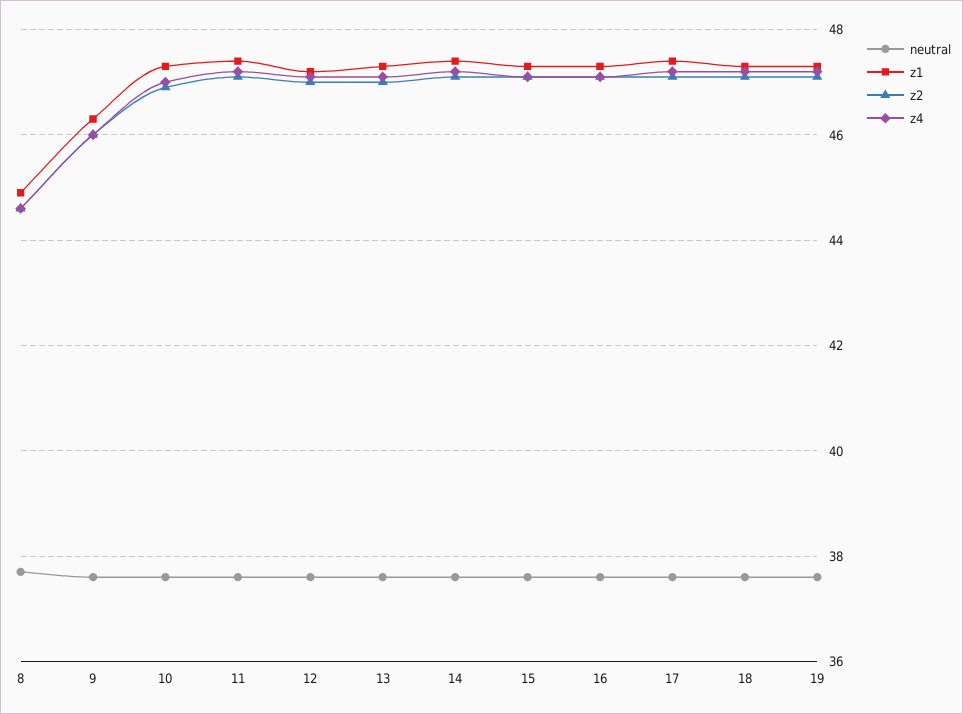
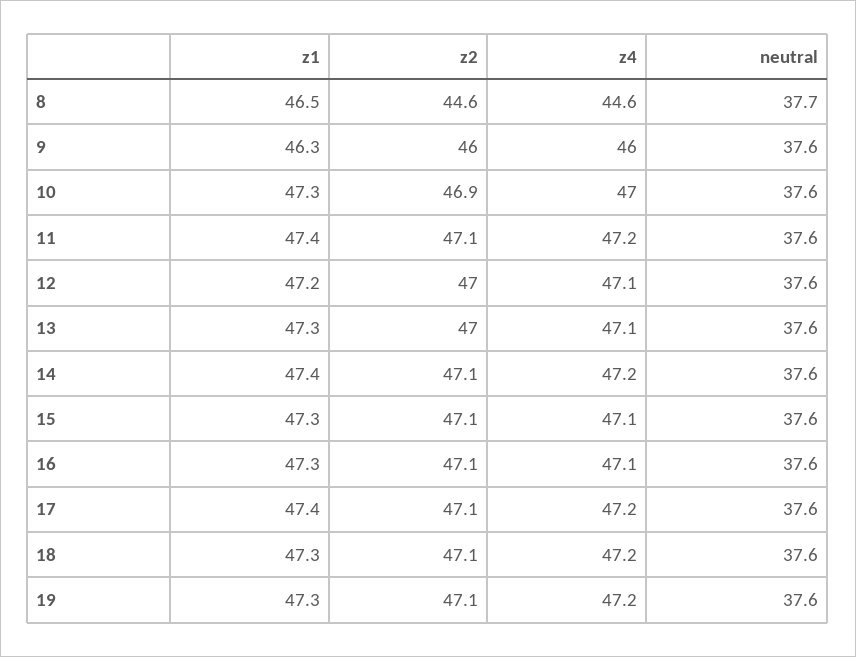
z1, 8: 45 -> 46.5

